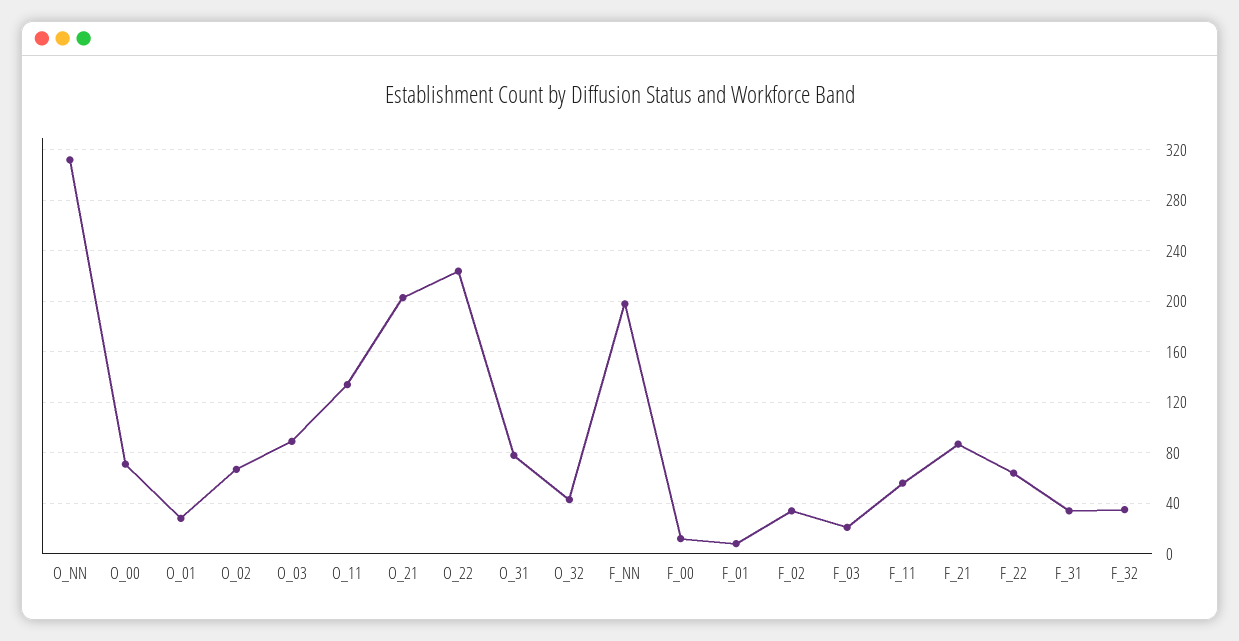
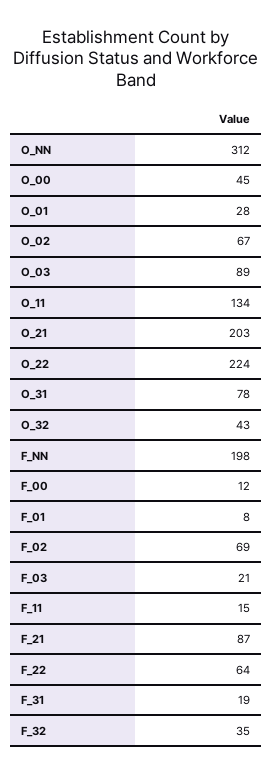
O_00: 70 -> 45
F_02: 35 -> 69
F_11: 55 -> 15
F_31: 35 -> 19

